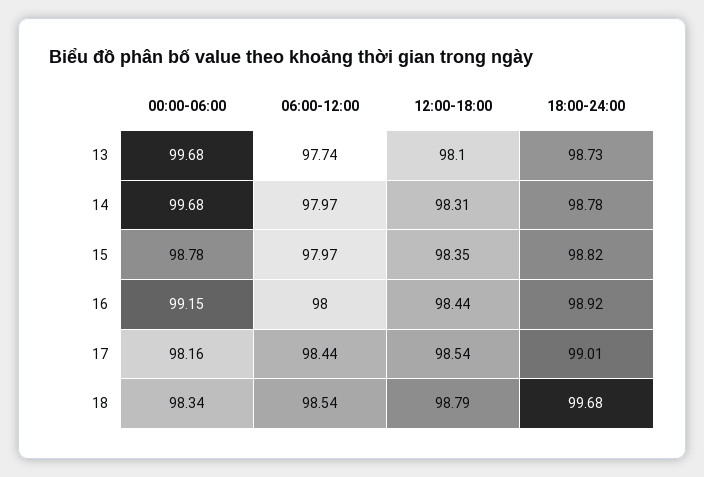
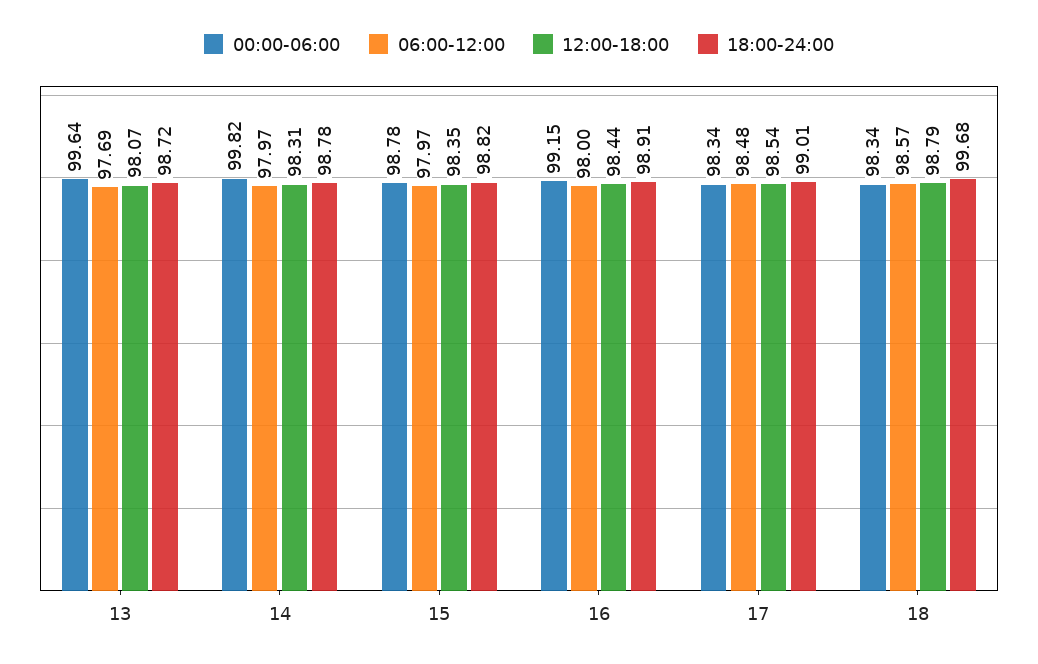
00:00-06:00, 13: 99.68 -> 99.64
06:00-12:00, 13: 97.74 -> 97.69
12:00-18:00, 13: 98.1 -> 98.07
18:00-24:00, 13: 98.73 -> 98.72
00:00-06:00, 14: 99.68 -> 99.82
18:00-24:00, 16: 98.92 -> 98.91
00:00-06:00, 17: 98.16 -> 98.34
06:00-12:00, 17: 98.44 -> 98.48
06:00-12:00, 18: 98.54 -> 98.57

